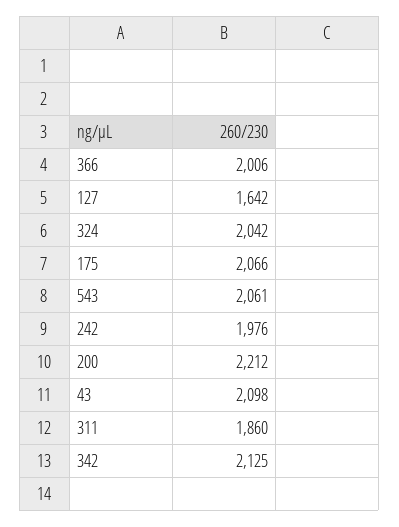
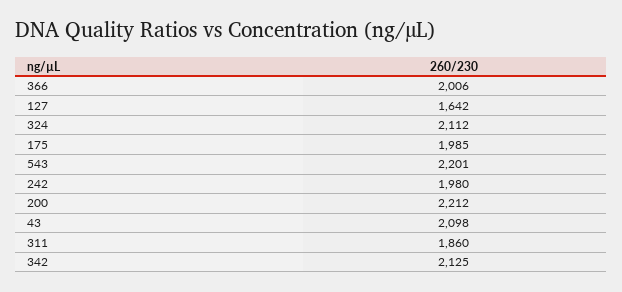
324: 2042 -> 2112
175: 2066 -> 1985
543: 2061 -> 2201
242: 1976 -> 1980

